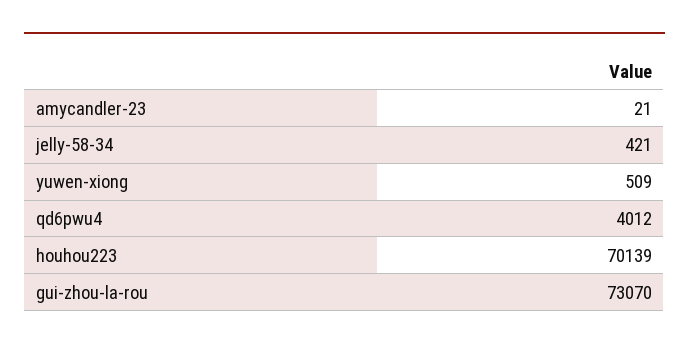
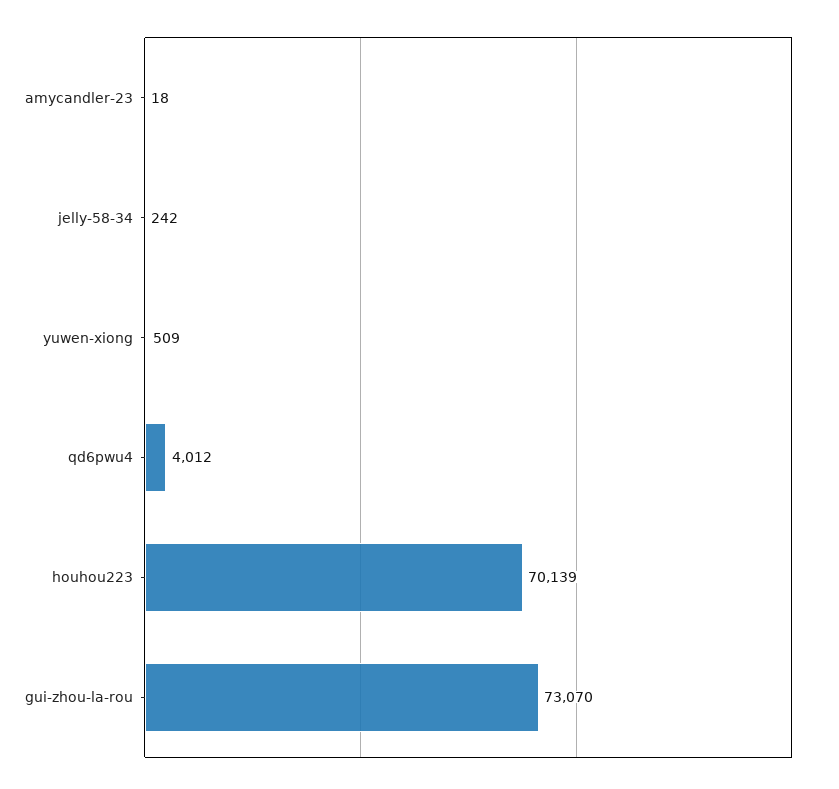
amycandler-23: 21 -> 18
jelly-58-34: 421 -> 242

